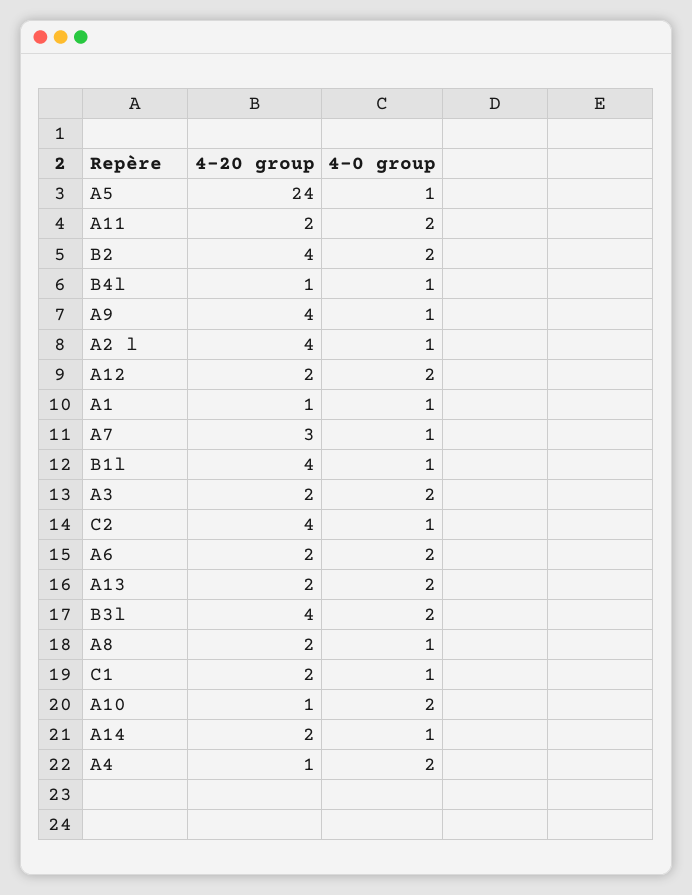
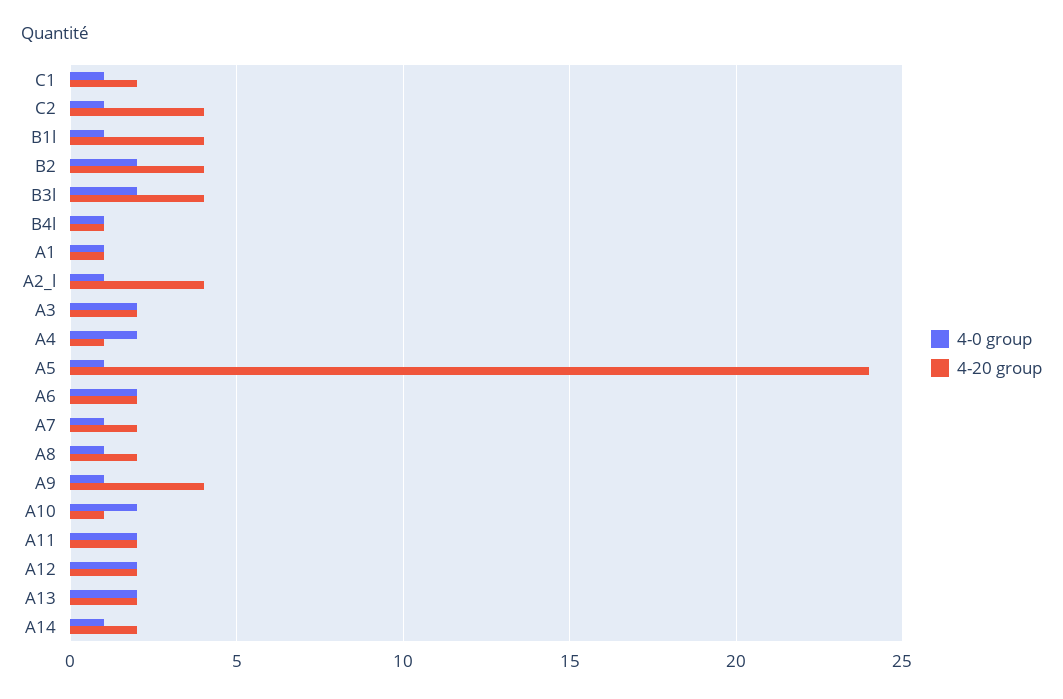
4-20 group, A7: 3 -> 2

